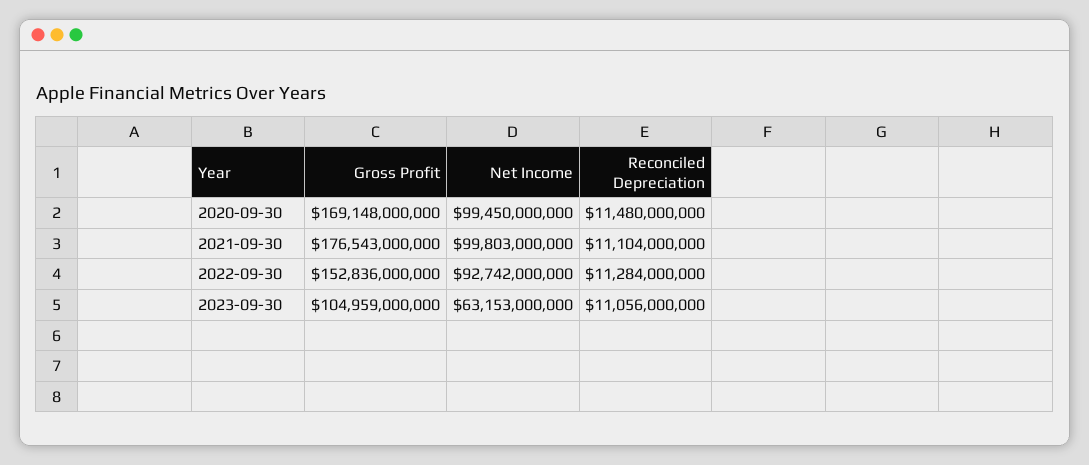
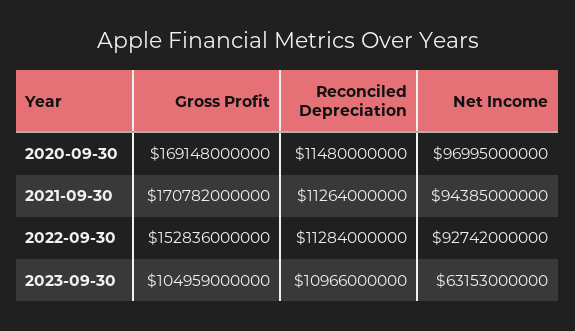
Net Income, 2020-09-30: 99450000000 -> 96995000000
Gross Profit, 2021-09-30: 176543000000 -> 170782000000
Net Income, 2021-09-30: 99803000000 -> 94385000000
Reconciled Depreciation, 2021-09-30: 11104000000 -> 11264000000
Reconciled Depreciation, 2023-09-30: 11056000000 -> 10966000000

